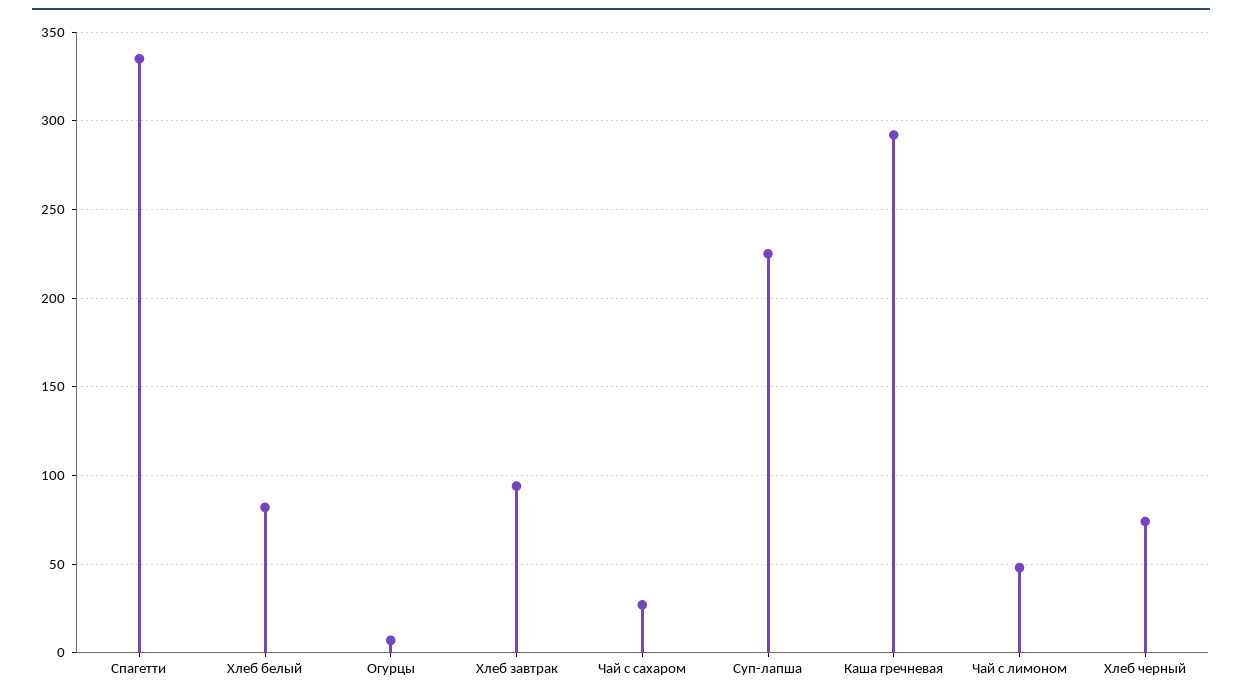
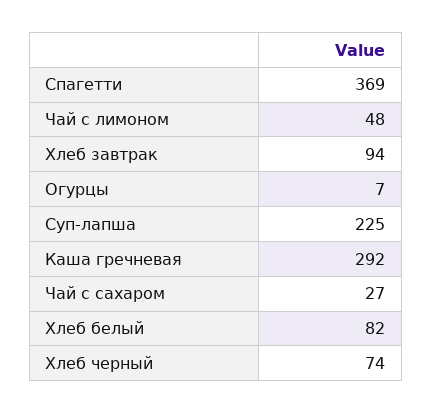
Спагетти: 335 -> 369

